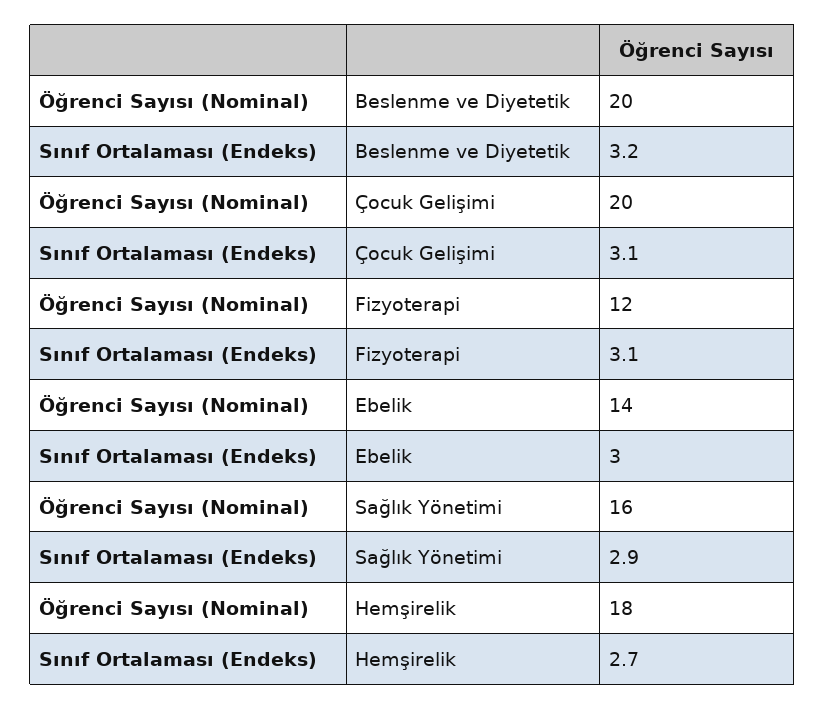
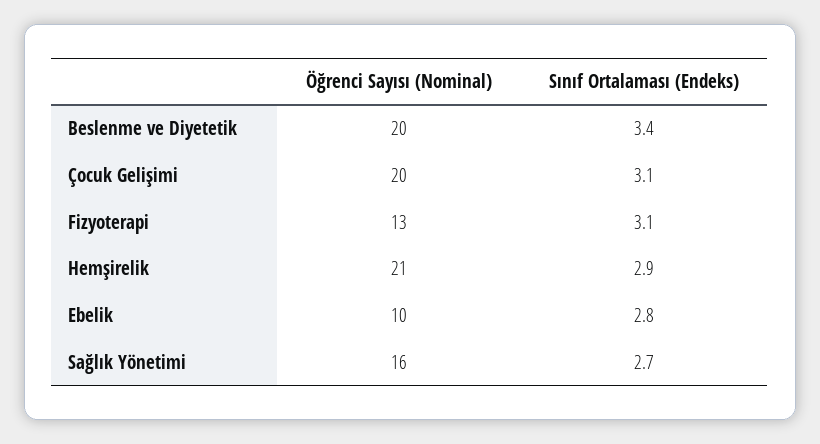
Sınıf Ortalaması (Endeks), Beslenme ve Diyetetik: 3.2 -> 3.4
Öğrenci Sayısı (Nominal), Fizyoterapi: 12 -> 13
Öğrenci Sayısı (Nominal), Ebelik: 14 -> 10
Sınıf Ortalaması (Endeks), Ebelik: 3 -> 2.8
Sınıf Ortalaması (Endeks), Sağlık Yönetimi: 2.9 -> 2.7
Öğrenci Sayısı (Nominal), Hemşirelik: 18 -> 21
Sınıf Ortalaması (Endeks), Hemşirelik: 2.7 -> 2.9

